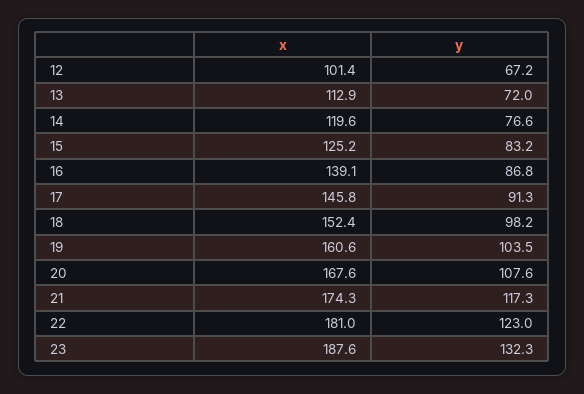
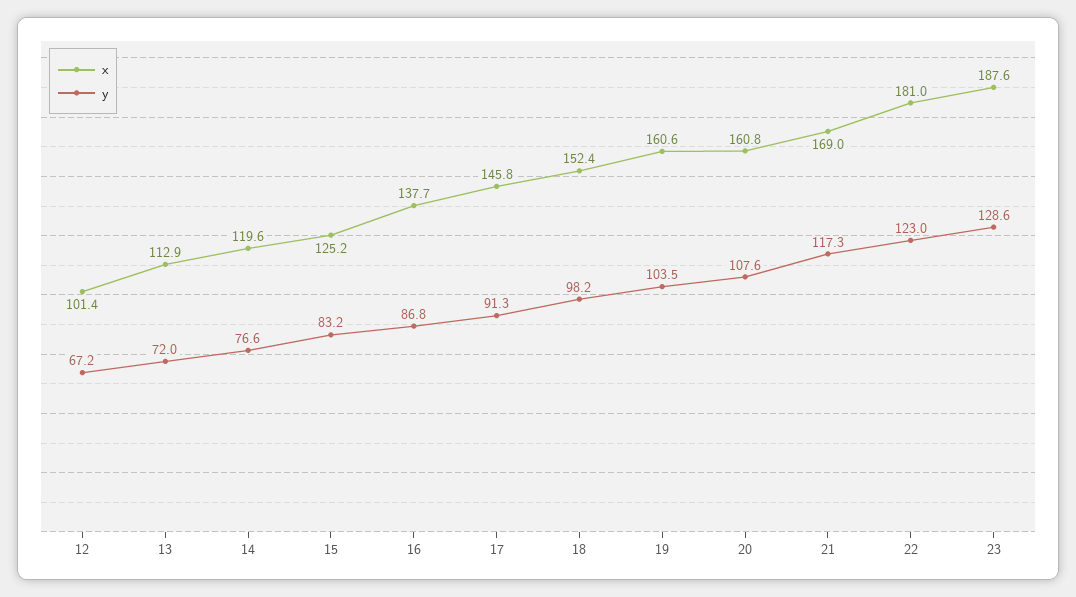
x, 16: 139.1 -> 137.7
x, 20: 167.6 -> 160.8
x, 21: 174.3 -> 169
y, 23: 132.3 -> 128.6

